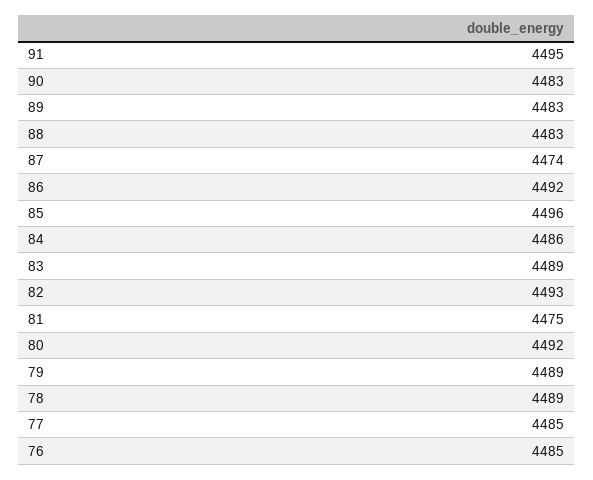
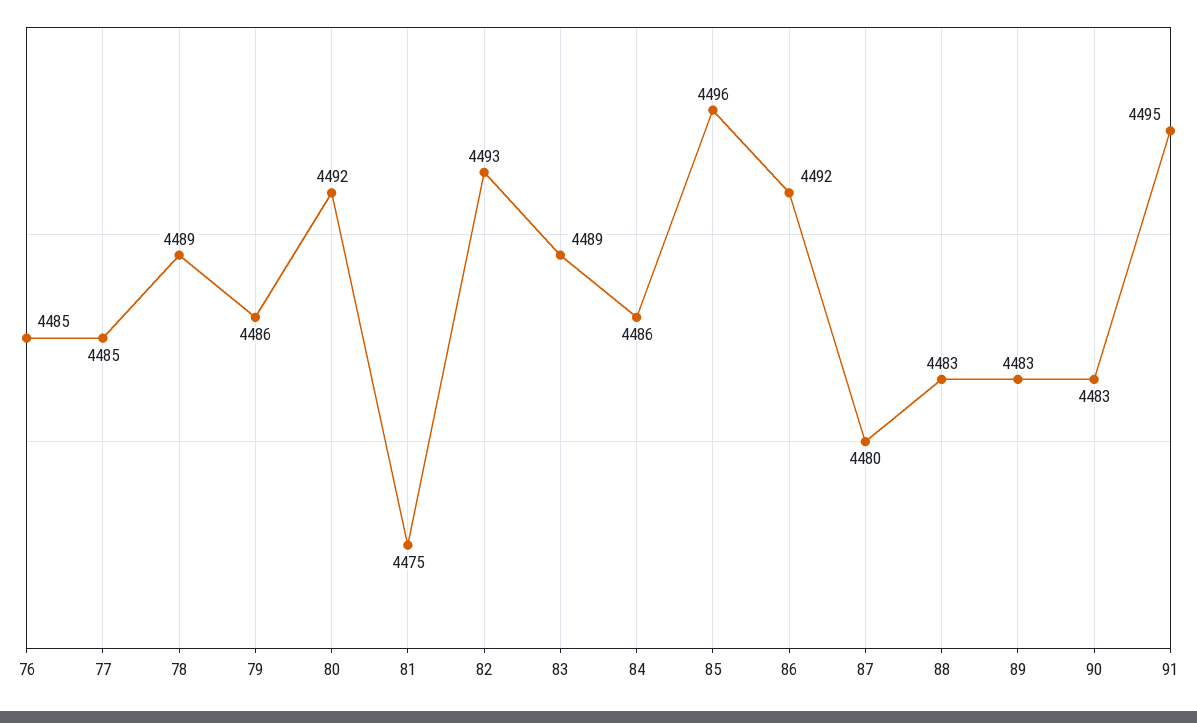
87: 4474 -> 4480
79: 4489 -> 4486

